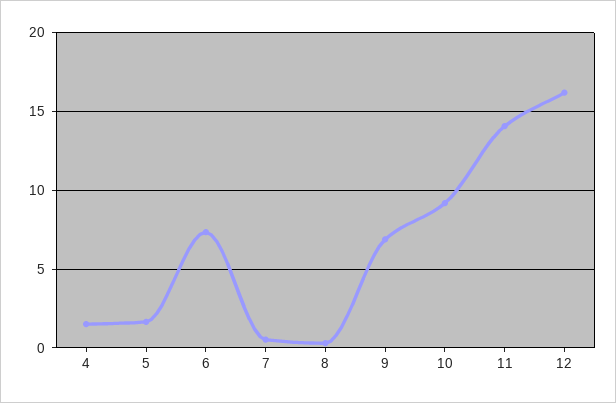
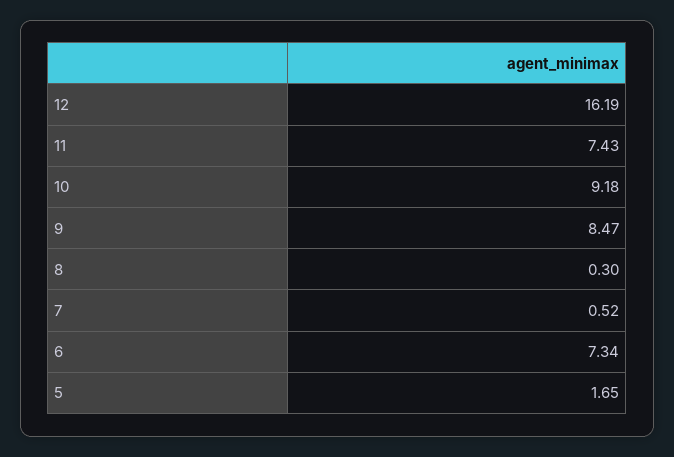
4: 1.5 -> none
9: 7 -> 8.47
11: 14 -> 7.43

